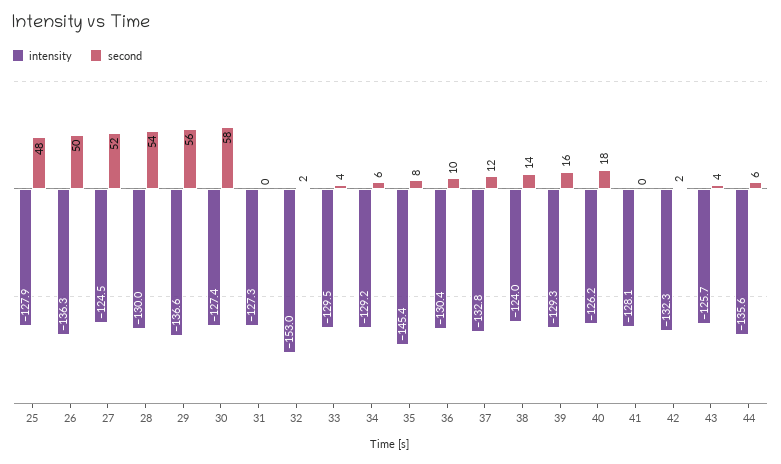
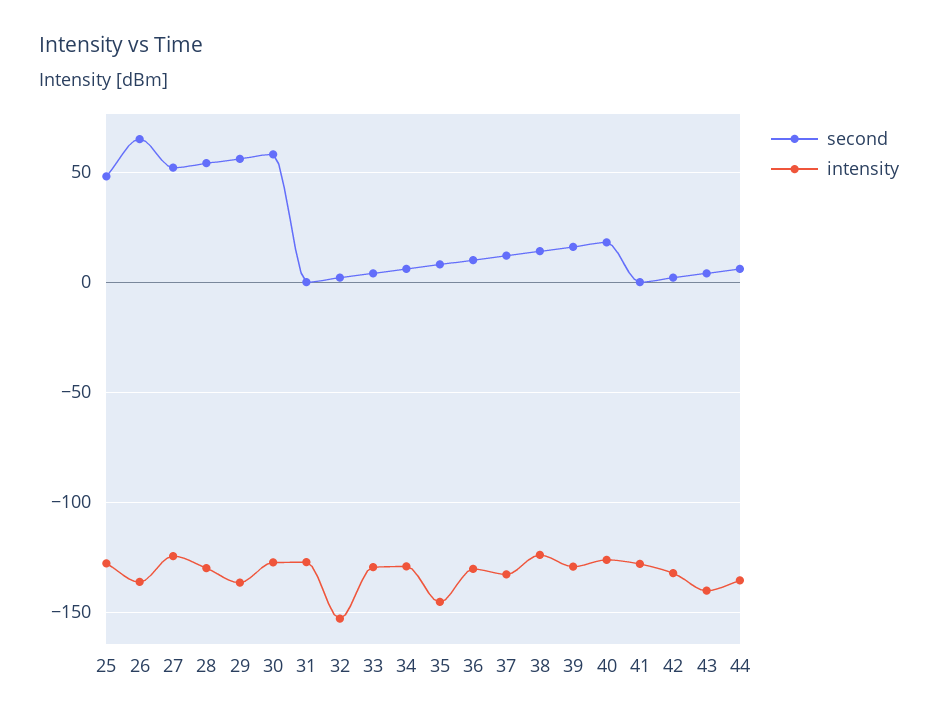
second, 26: 50 -> 65
intensity, 43: -125.7 -> -140

